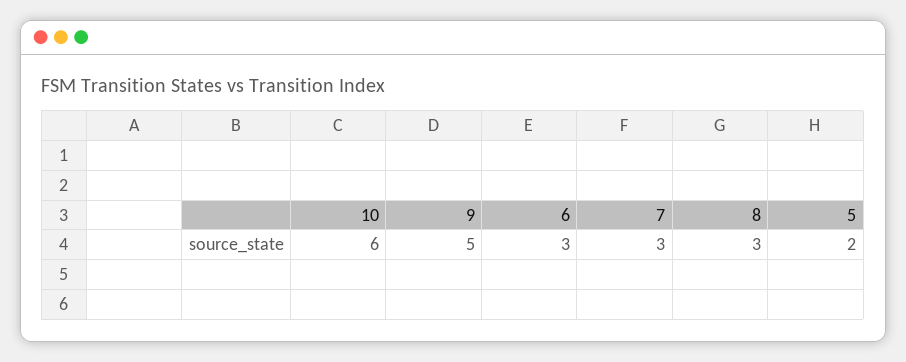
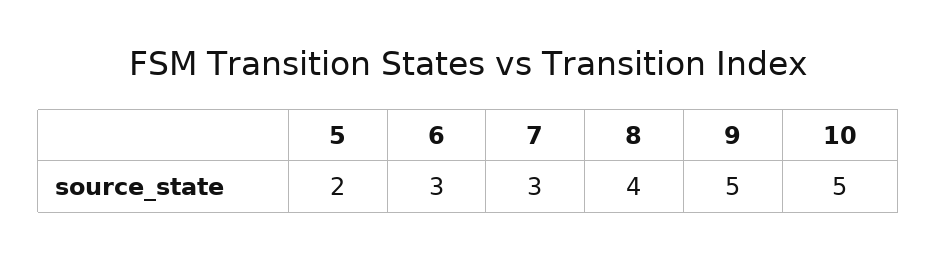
10: 6 -> 5
8: 3 -> 4

